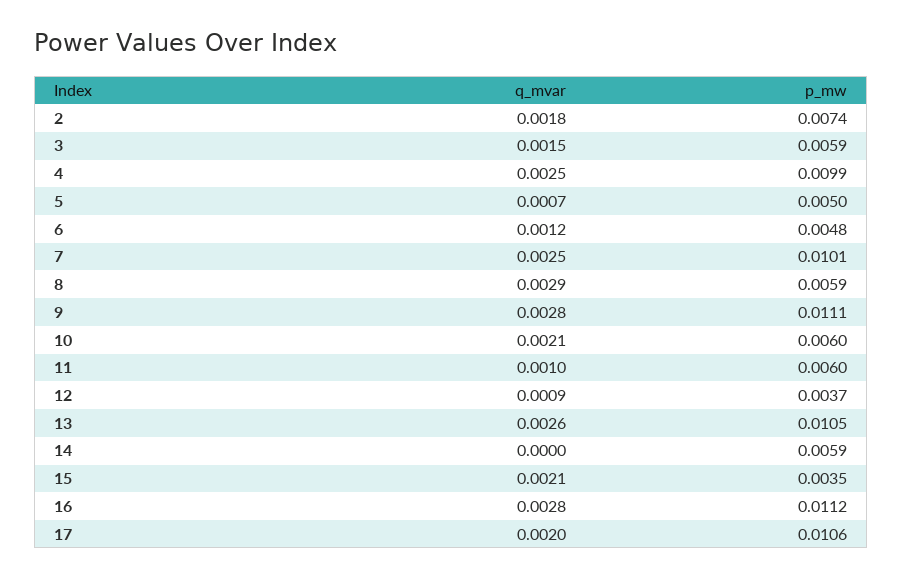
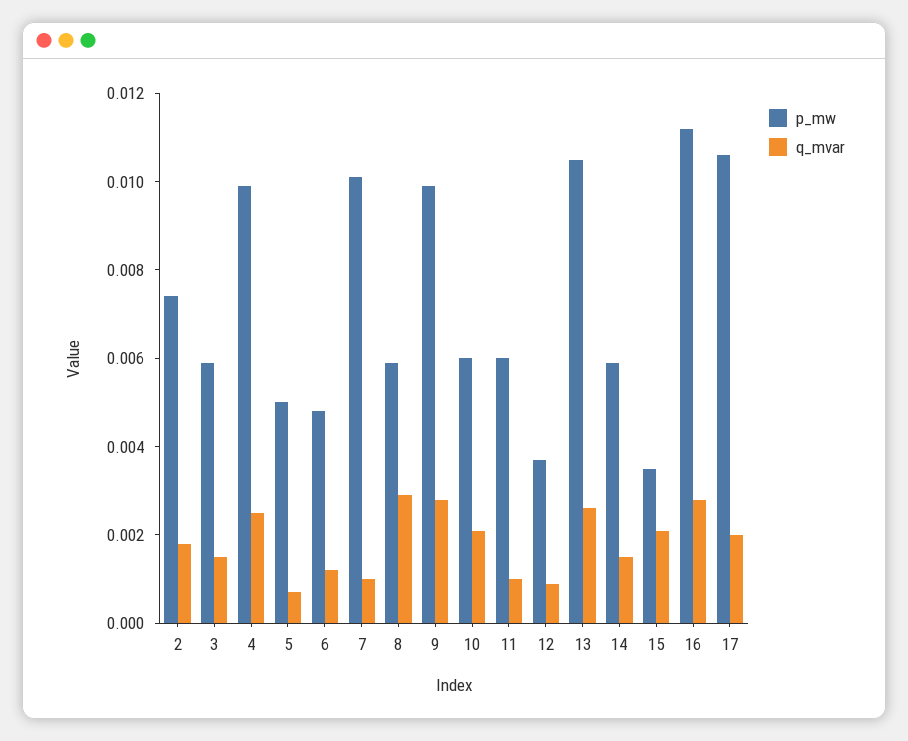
q_mvar, 7: 0.0025 -> 0.001
p_mw, 9: 0.0111 -> 0.01
q_mvar, 14: 0 -> 0.0015

